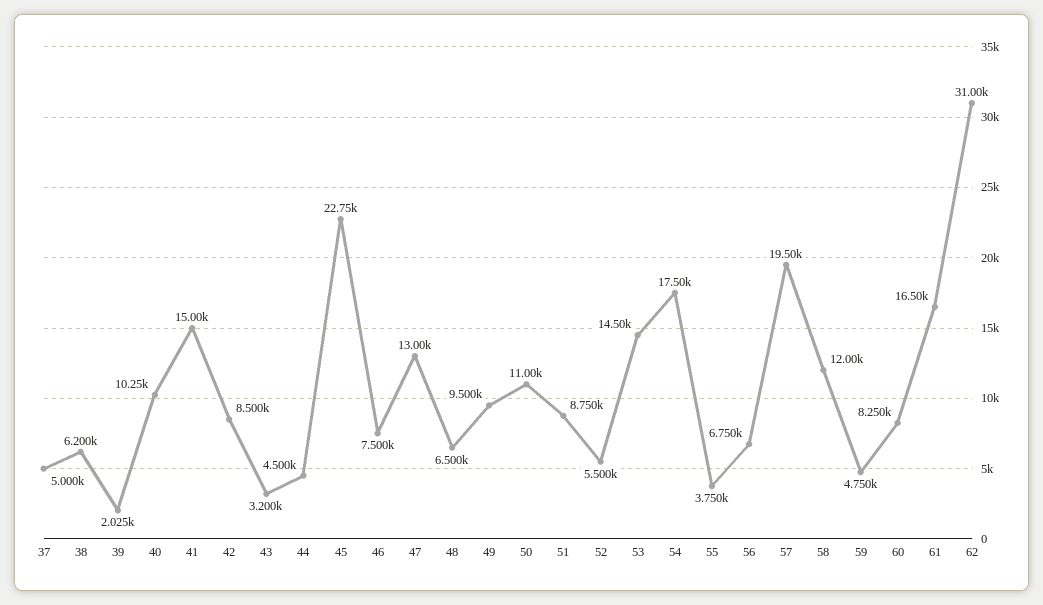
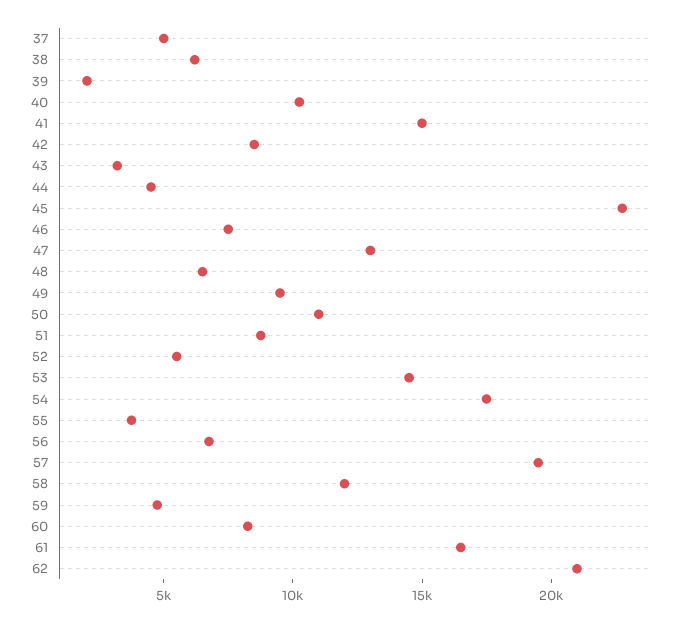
62: 31000 -> 21000

